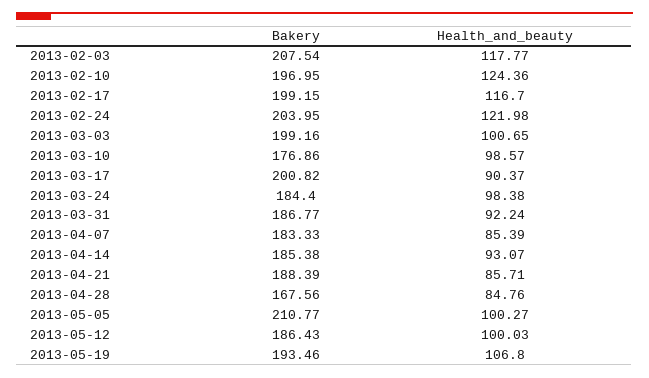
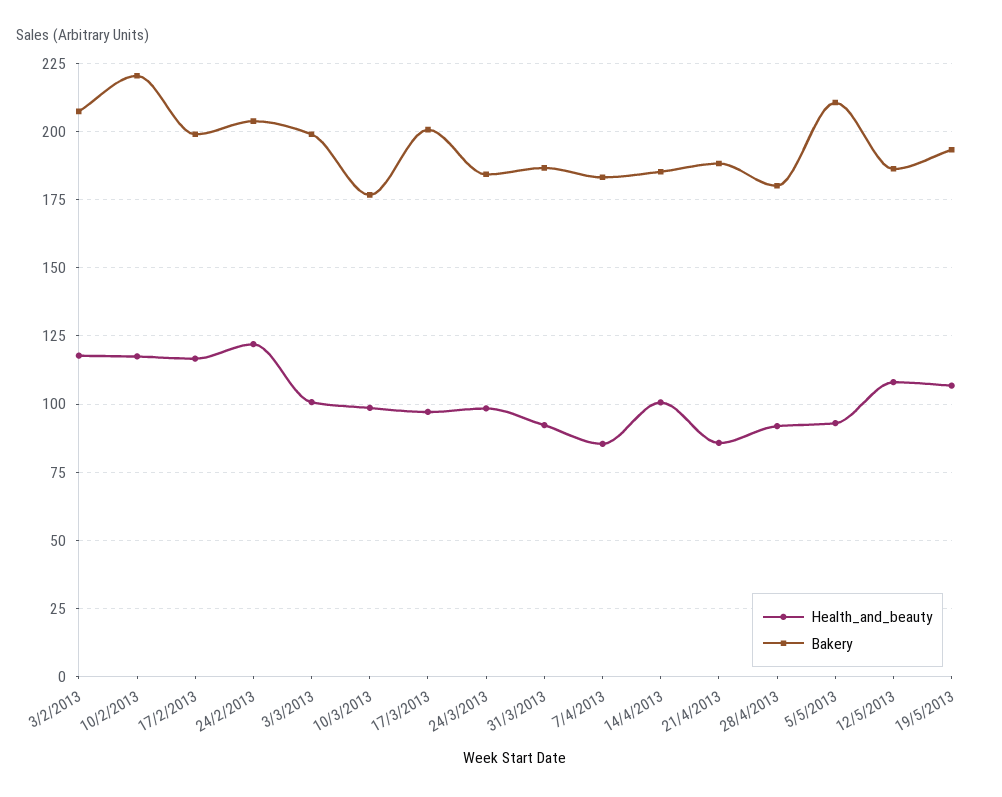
Bakery, 2013-02-10: 196.95 -> 220
Health_and_beauty, 2013-02-10: 124.36 -> 117.5
Health_and_beauty, 2013-03-17: 90.37 -> 97.5
Health_and_beauty, 2013-04-14: 93.07 -> 100
Bakery, 2013-04-28: 167.56 -> 180
Health_and_beauty, 2013-04-28: 84.76 -> 92.5
Health_and_beauty, 2013-05-05: 100.27 -> 92.5
Health_and_beauty, 2013-05-12: 100.03 -> 107.5

